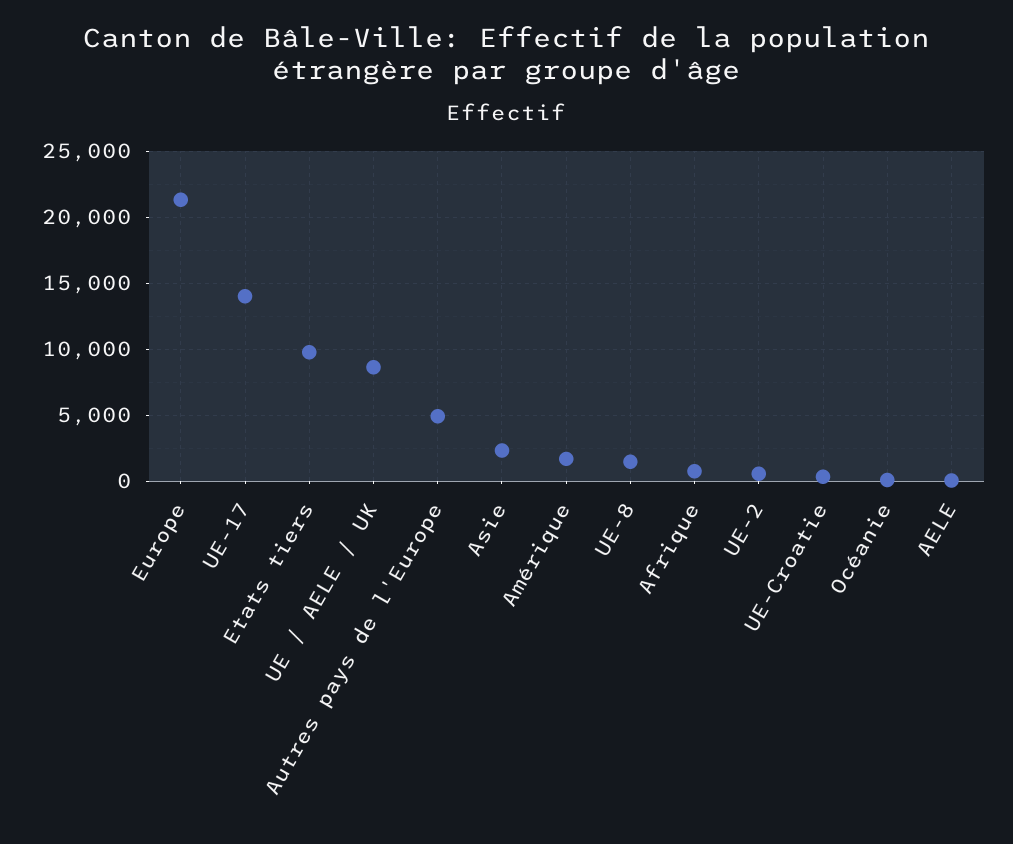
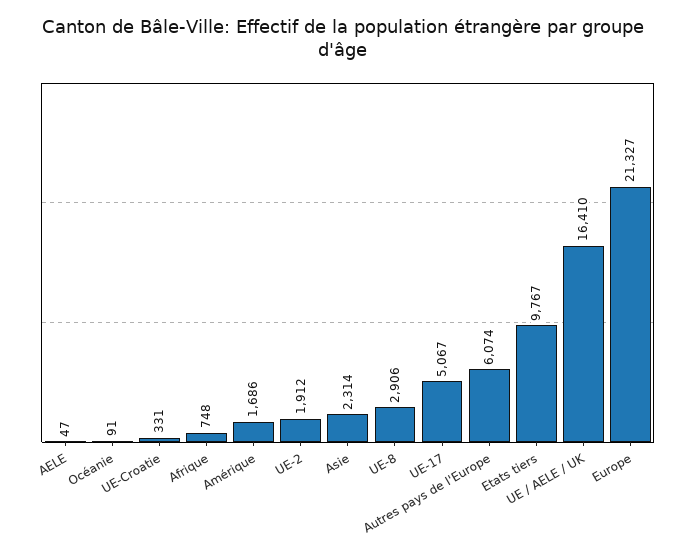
UE-17: 14000 -> 5067
UE / AELE / UK: 8500 -> 16410
Autres pays de l'Europe: 5000 -> 6074
UE-8: 1500 -> 2906
UE-2: 500 -> 1912

